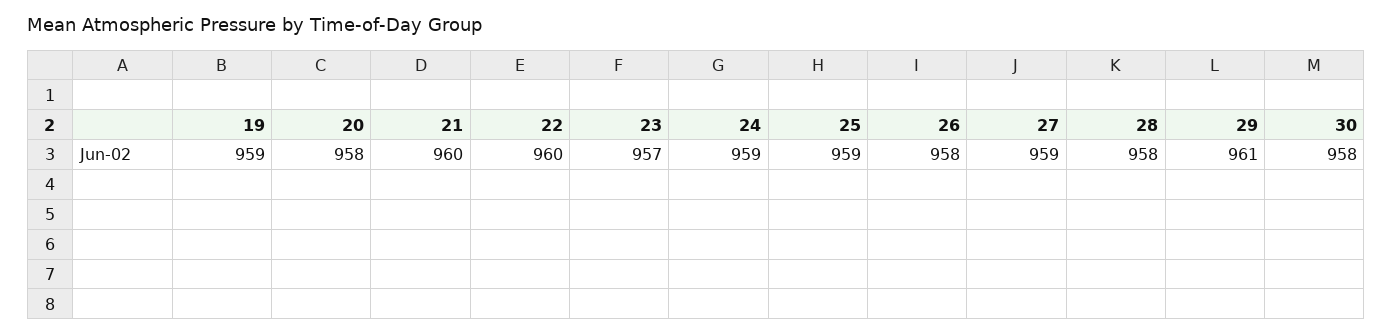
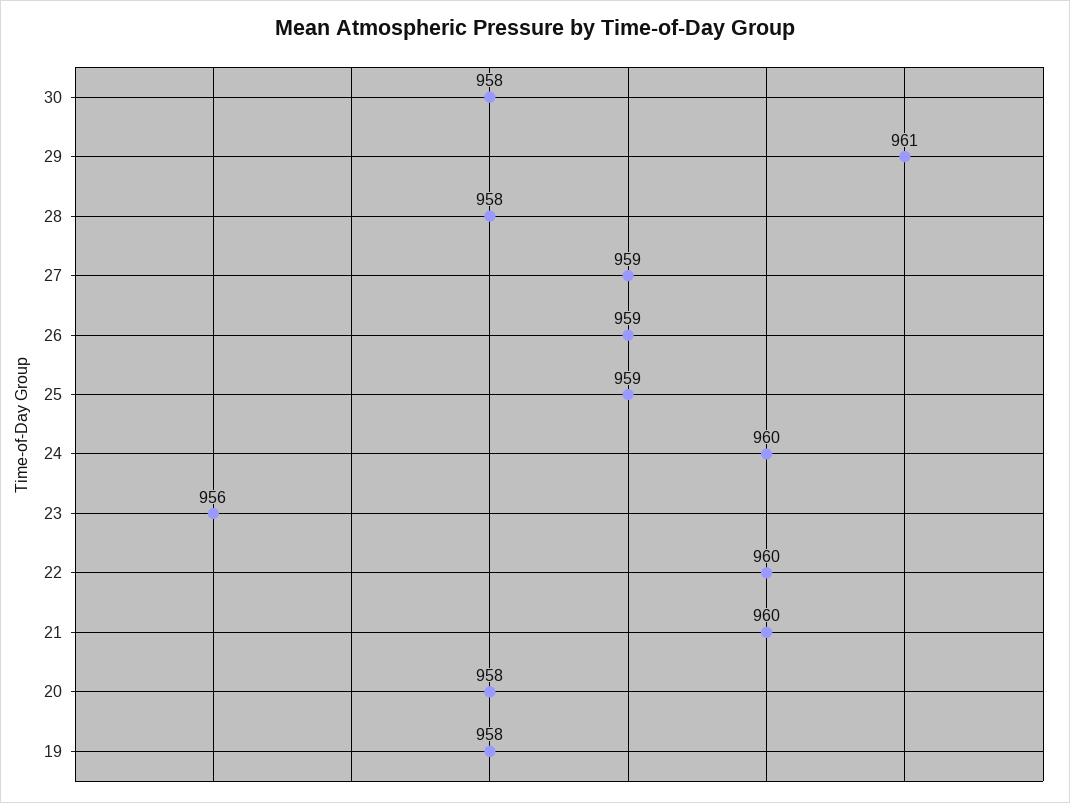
19: 959 -> 958
23: 957 -> 956
24: 959 -> 960
26: 958 -> 959

